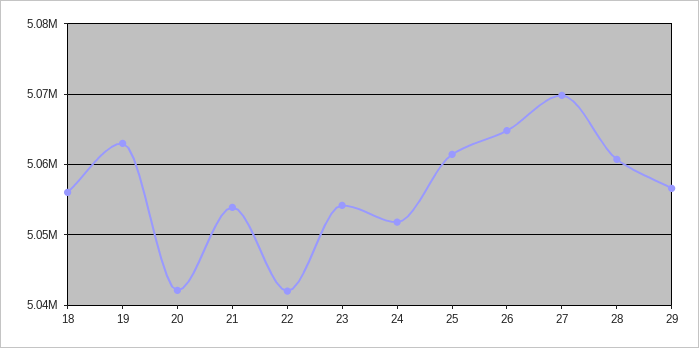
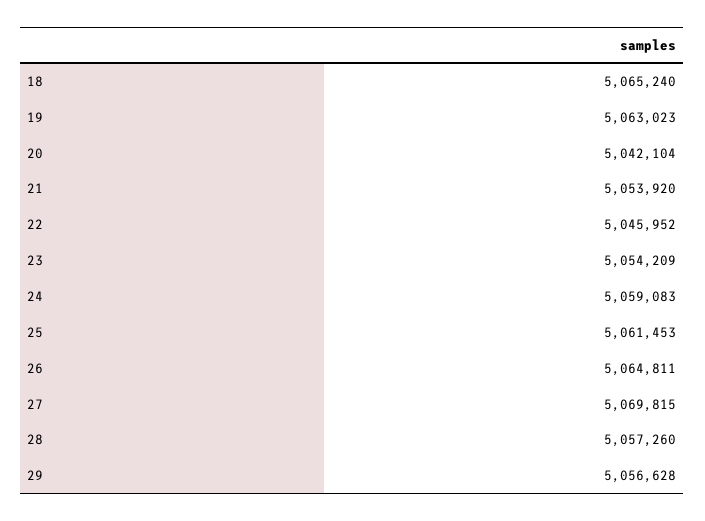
18: 5056000 -> 5065240
22: 5042000 -> 5045952
24: 5052000 -> 5059083
28: 5061000 -> 5057260

